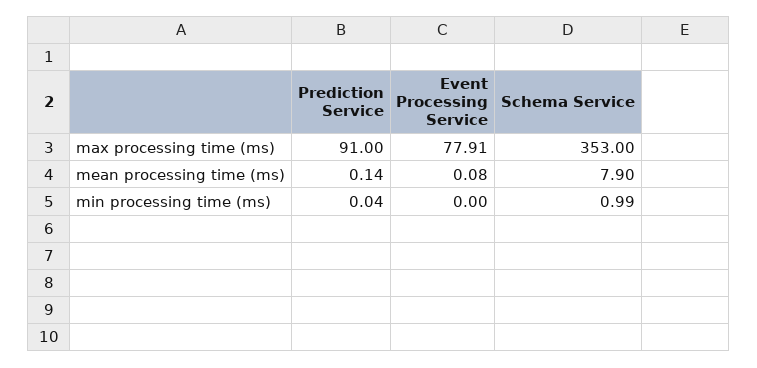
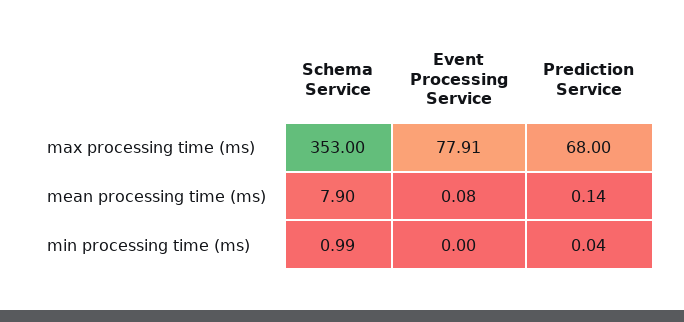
Prediction Service, max processing time (ms): 91 -> 68

